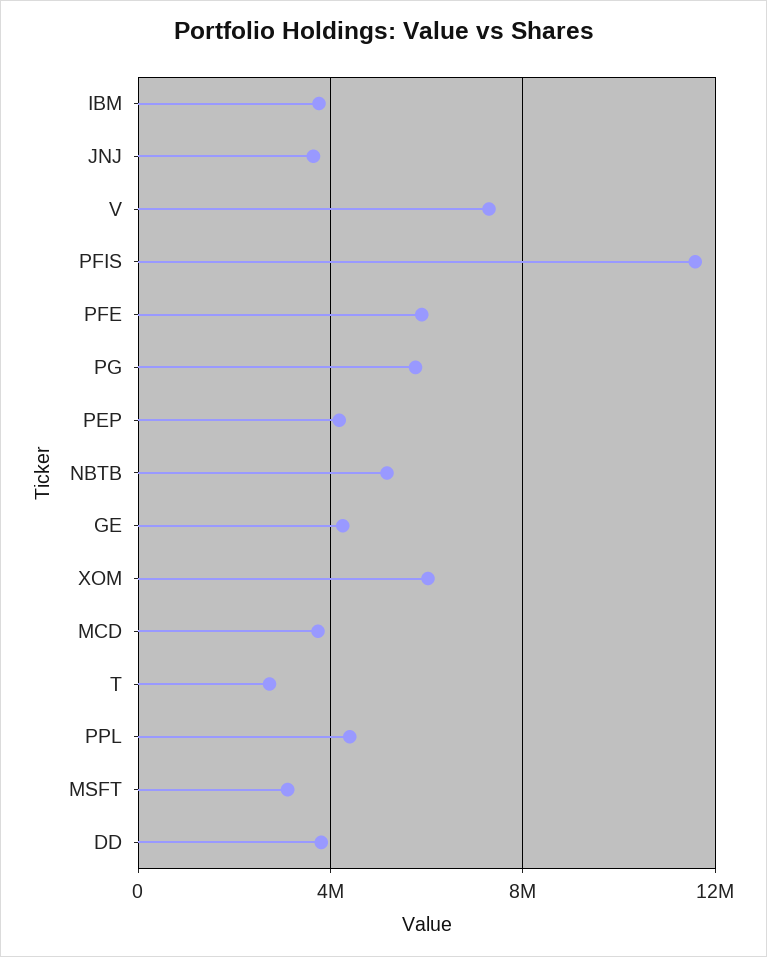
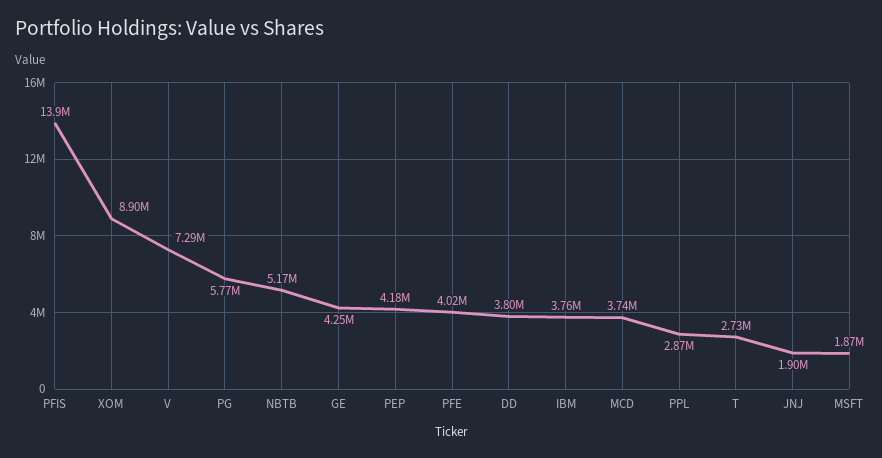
JNJ: 3500000 -> 1900000
PFIS: 11500000 -> 13900000
PFE: 6000000 -> 4020000
XOM: 6000000 -> 8900000
PPL: 4500000 -> 2870000
MSFT: 3000000 -> 1870000

